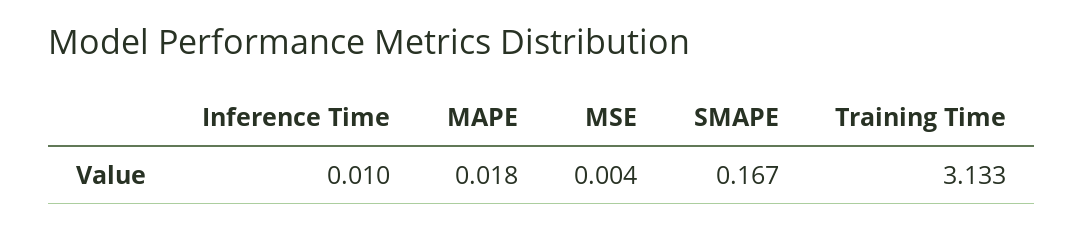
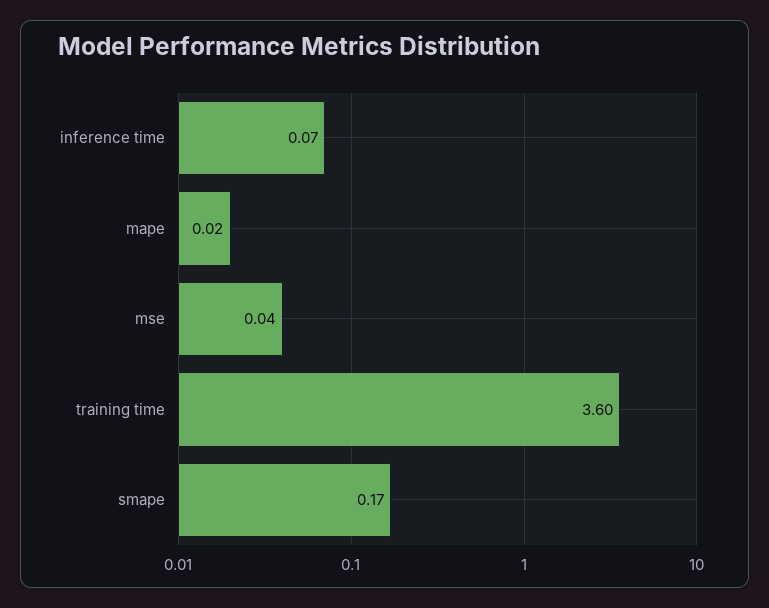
Inference Time: 0.01 -> 0.07
MSE: 0.004 -> 0.04
Training Time: 3.133 -> 3.6

